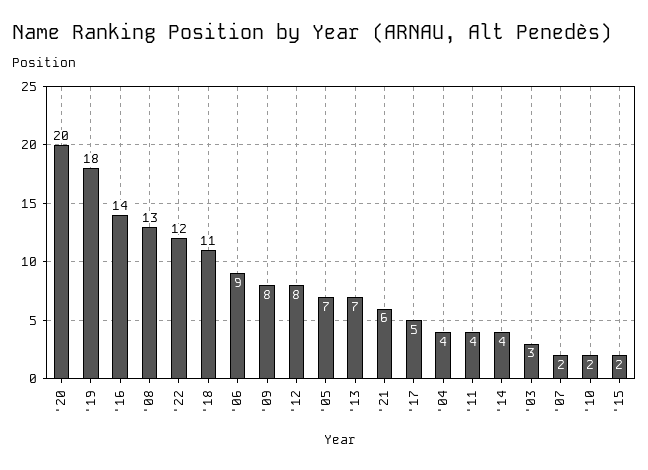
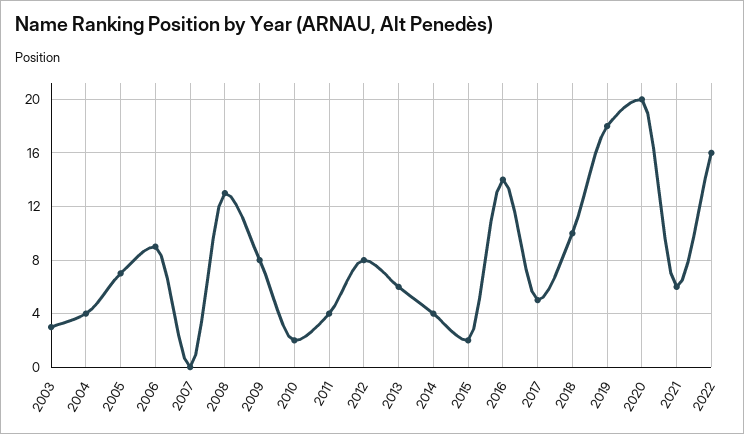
'22: 12 -> 16
'18: 11 -> 10
'13: 7 -> 6
'07: 2 -> 0

